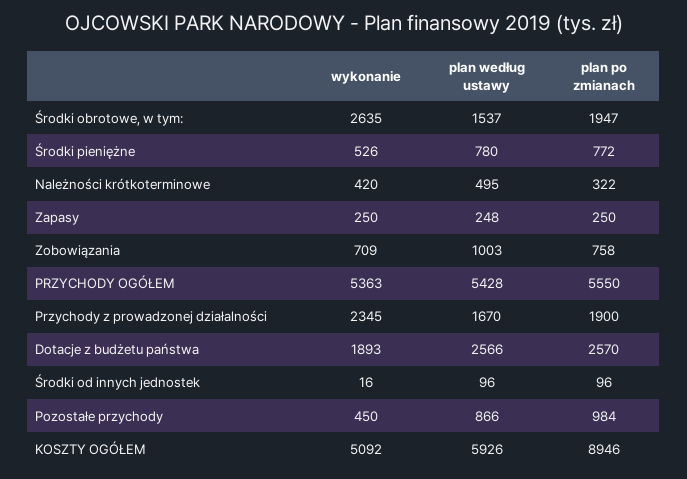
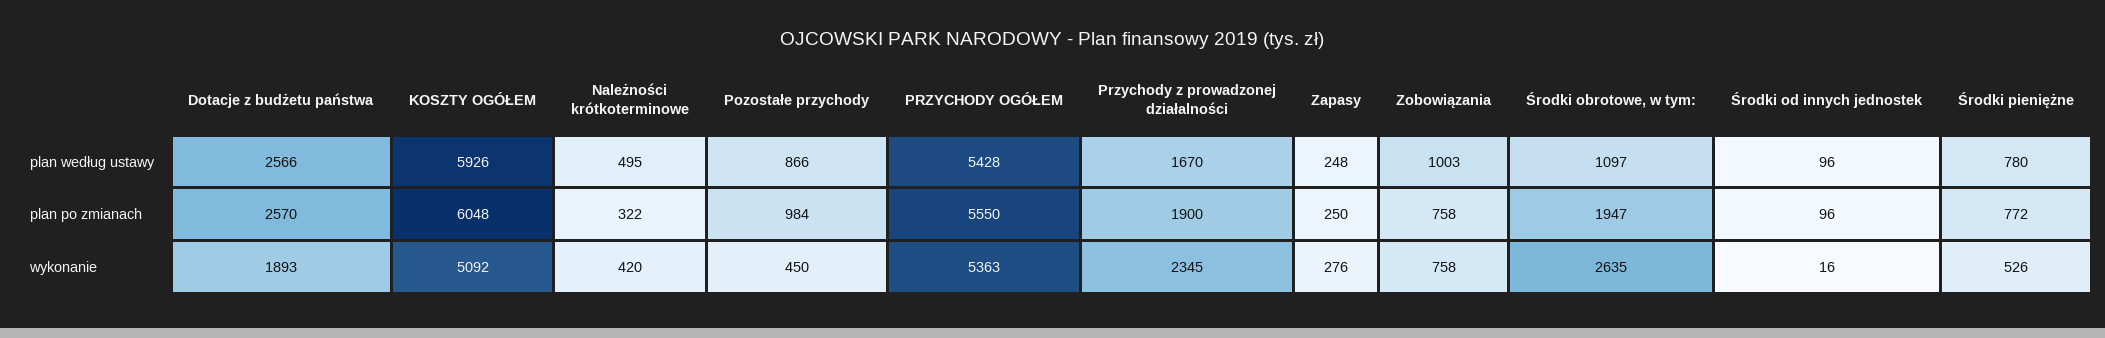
plan według ustawy, Środki obrotowe, w tym:: 1537 -> 1097
wykonanie, Zapasy: 250 -> 276
wykonanie, Zobowiązania: 709 -> 758
plan po zmianach, KOSZTY OGÓŁEM: 8946 -> 6048

